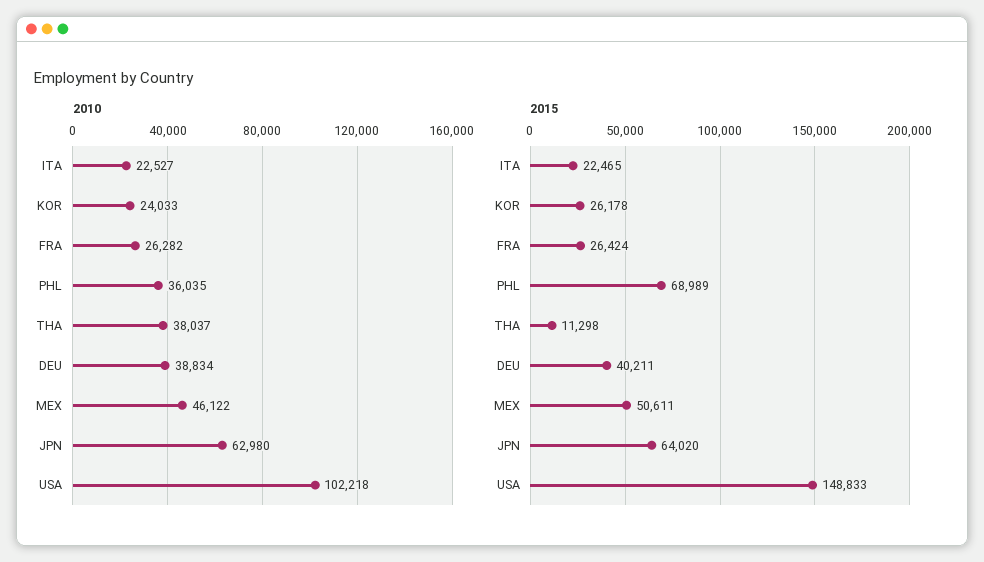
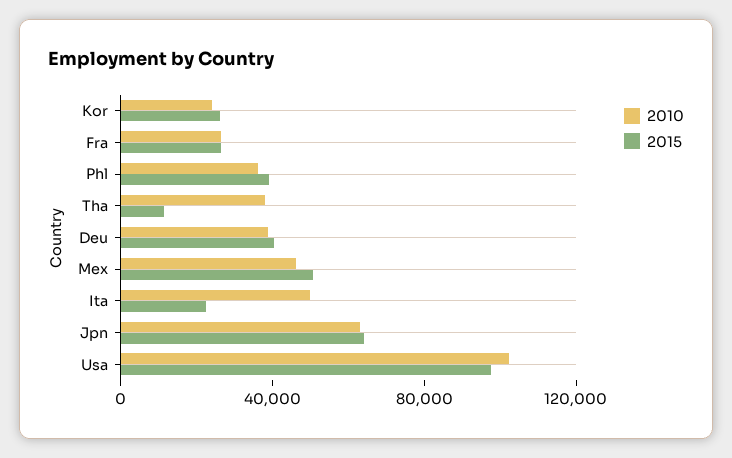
2010, ITA: 22527 -> 50000
2015, PHL: 68989 -> 40000
2015, USA: 148833 -> 100000

